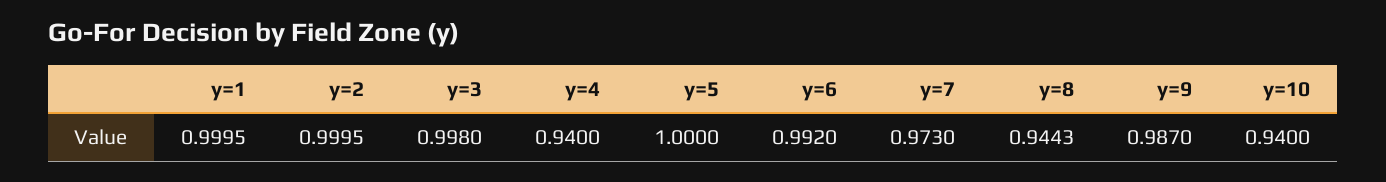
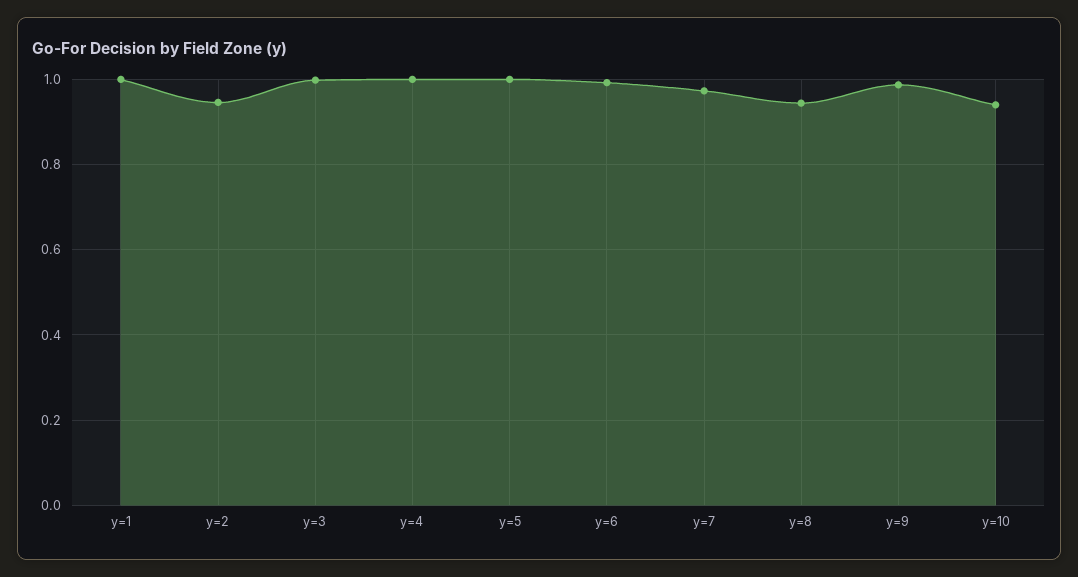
y=2: 0.9995 -> 0.94
y=4: 0.94 -> 1

